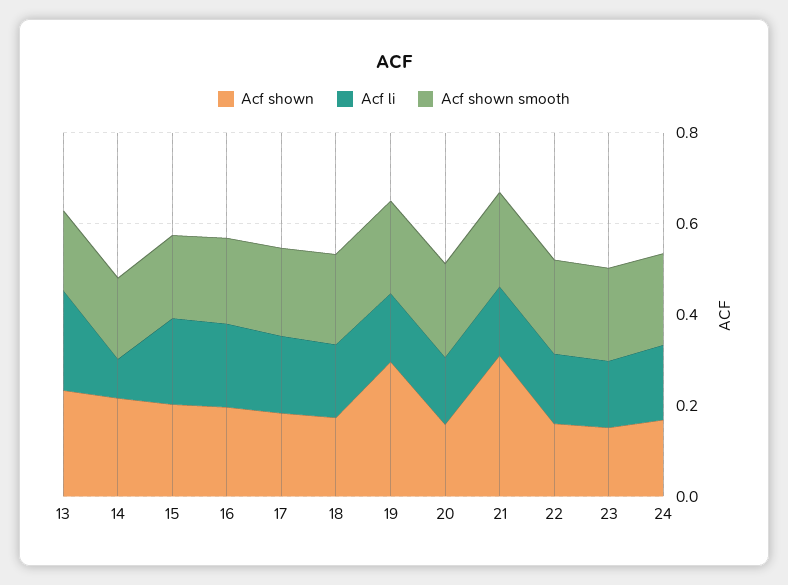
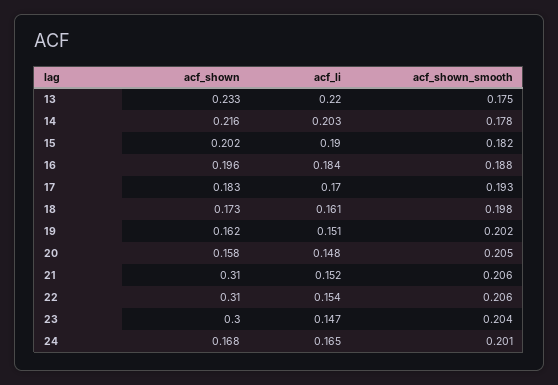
Acf li, 14: 0.1 -> 0.203
Acf shown, 19: 0.3 -> 0.162
Acf shown, 22: 0.15 -> 0.31
Acf shown, 23: 0.15 -> 0.3

